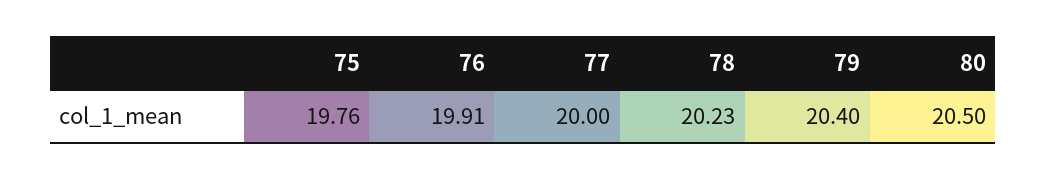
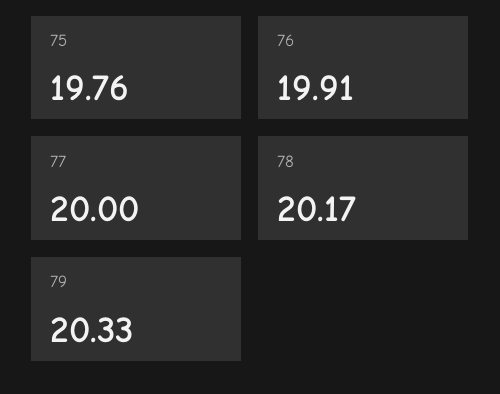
78: 20.23 -> 20.17
79: 20.4 -> 20.33
80: 20.5 -> none

